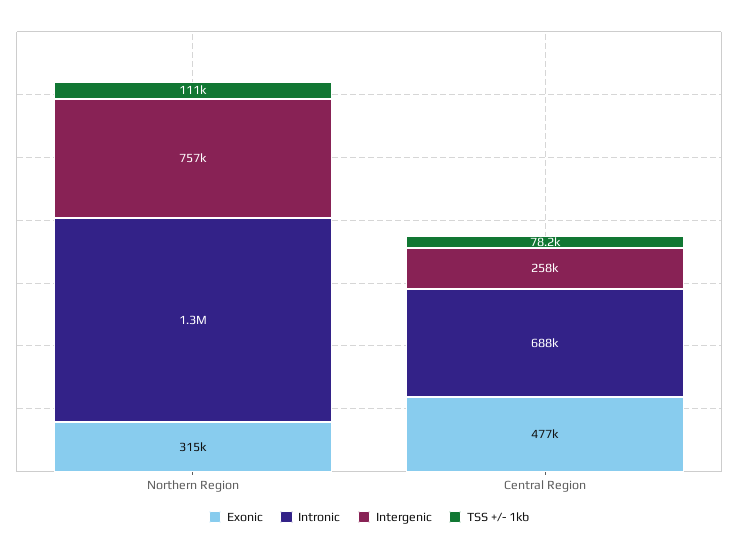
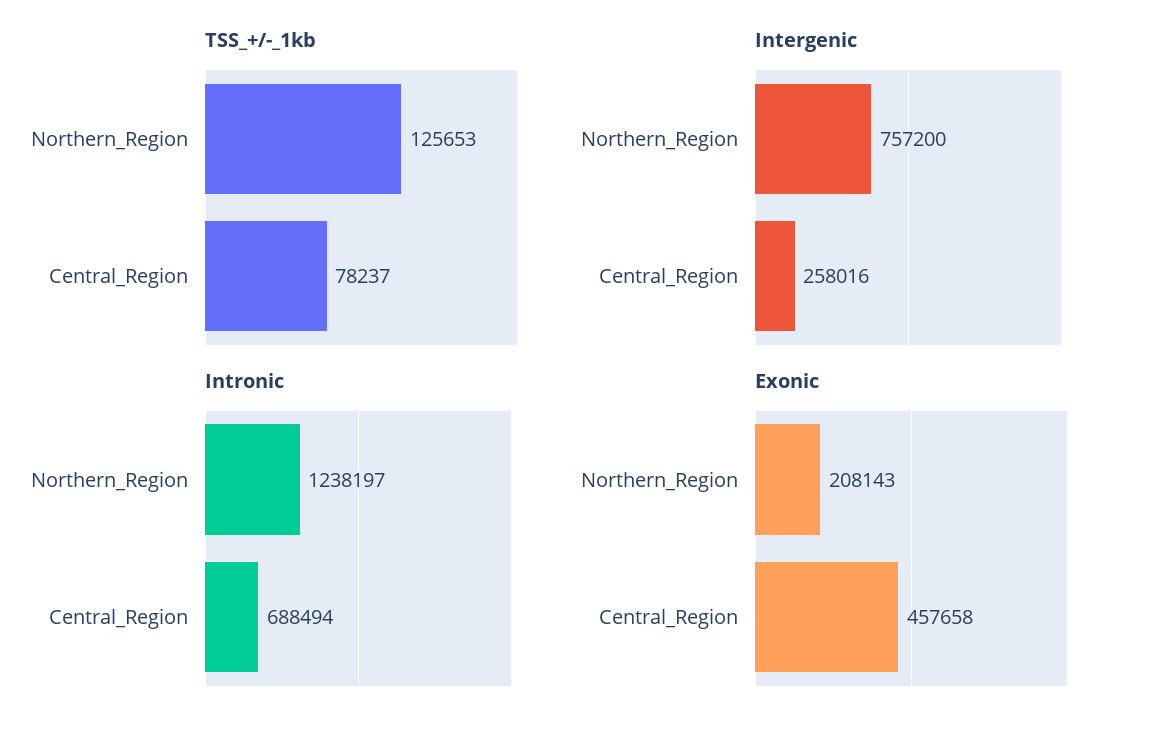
Exonic, Northern Region: 315000 -> 208143
Intronic, Northern Region: 1300000 -> 1238197
TSS +/- 1kb, Northern Region: 111000 -> 125653
Exonic, Central Region: 477000 -> 457658

